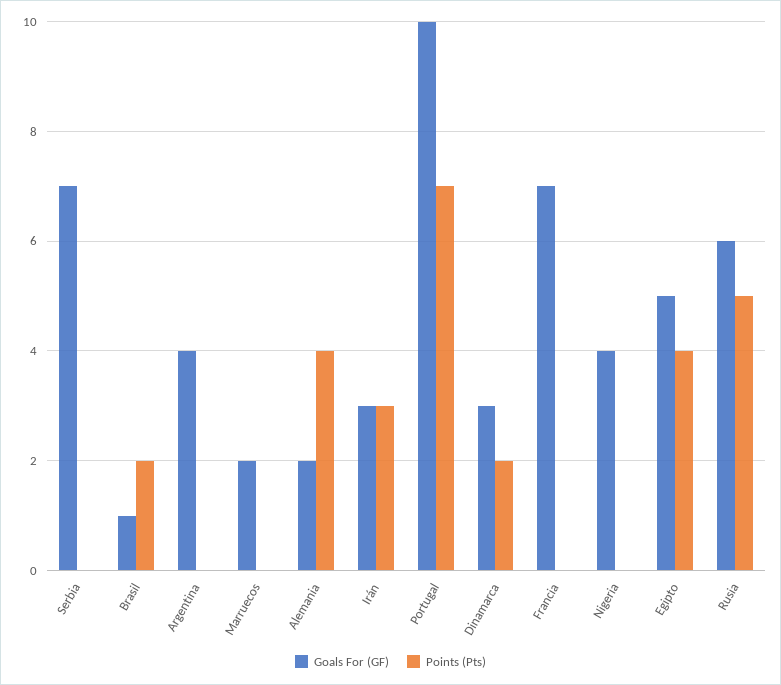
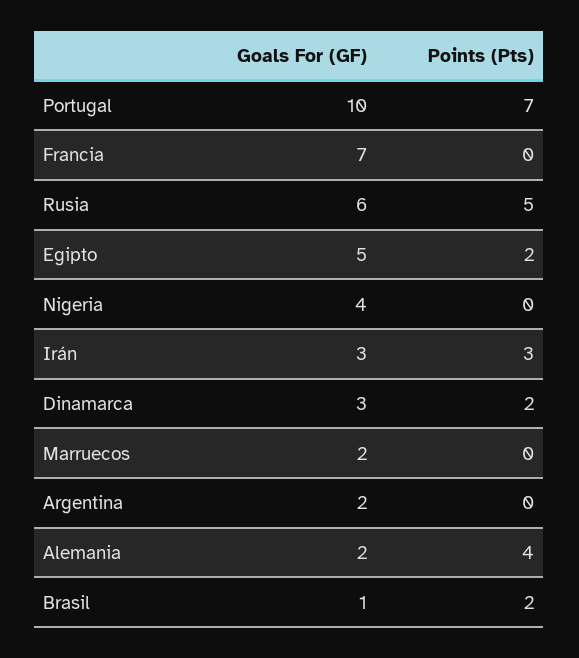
Goals For (GF), Serbia: 7 -> none
Points (Pts), Serbia: 0 -> none
Goals For (GF), Argentina: 4 -> 2
Points (Pts), Egipto: 4 -> 2

